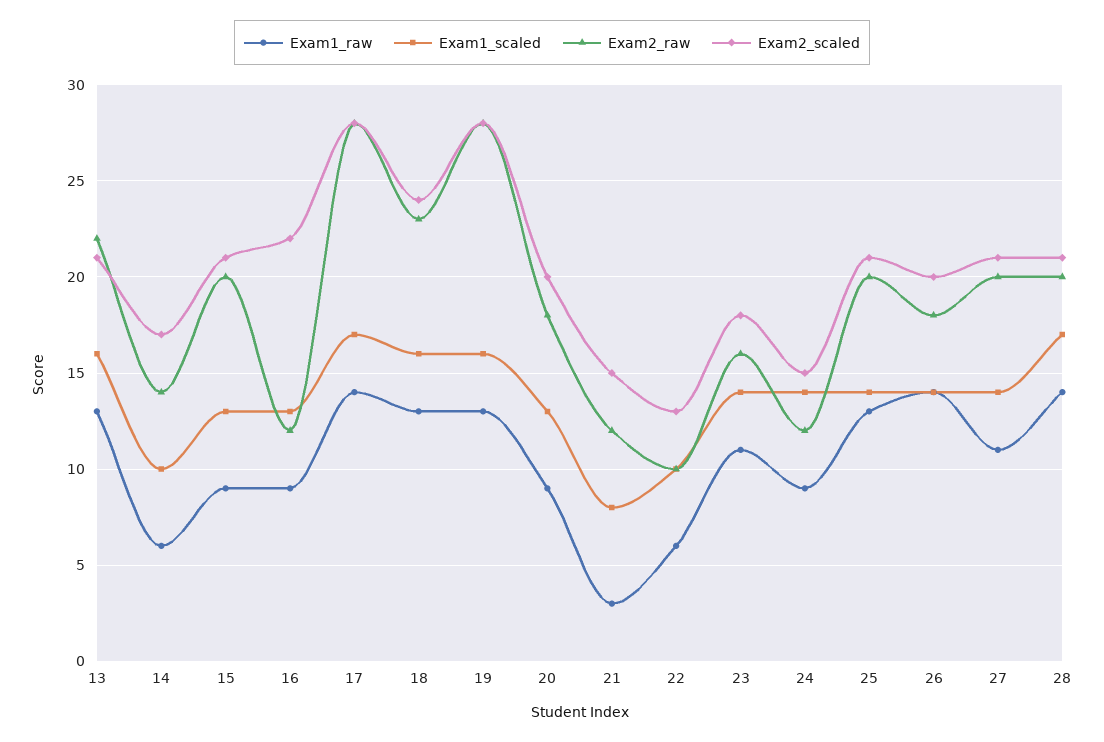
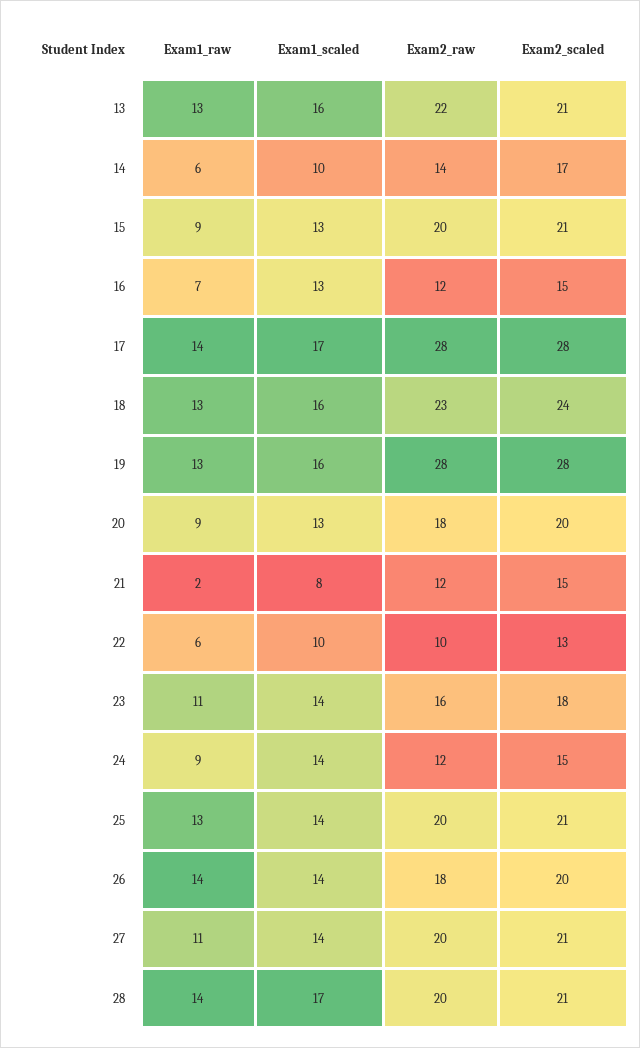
Exam1_raw, 16: 9 -> 7
Exam2_scaled, 16: 22 -> 15
Exam1_raw, 21: 3 -> 2

